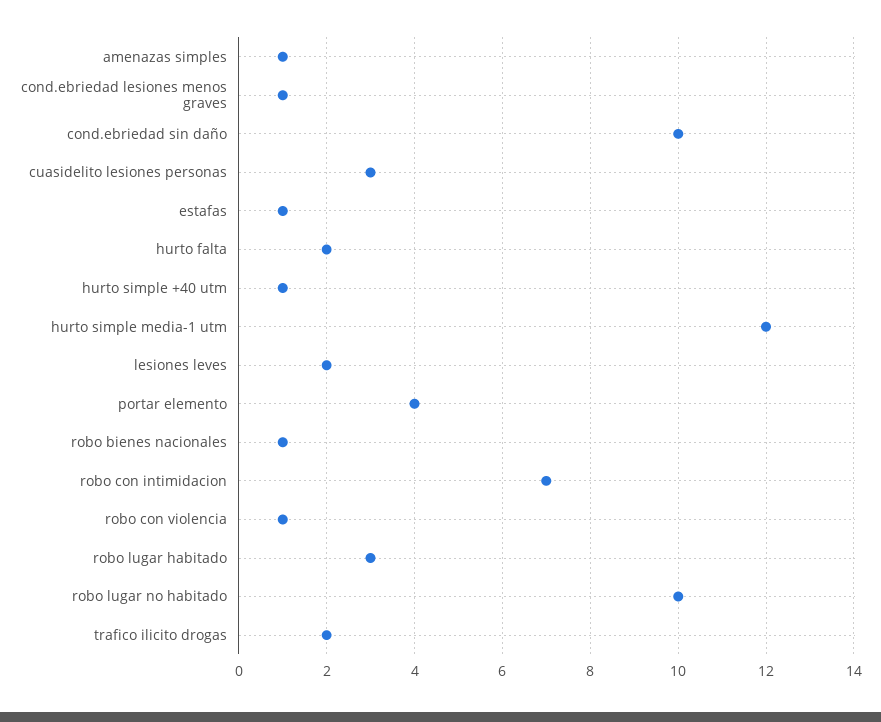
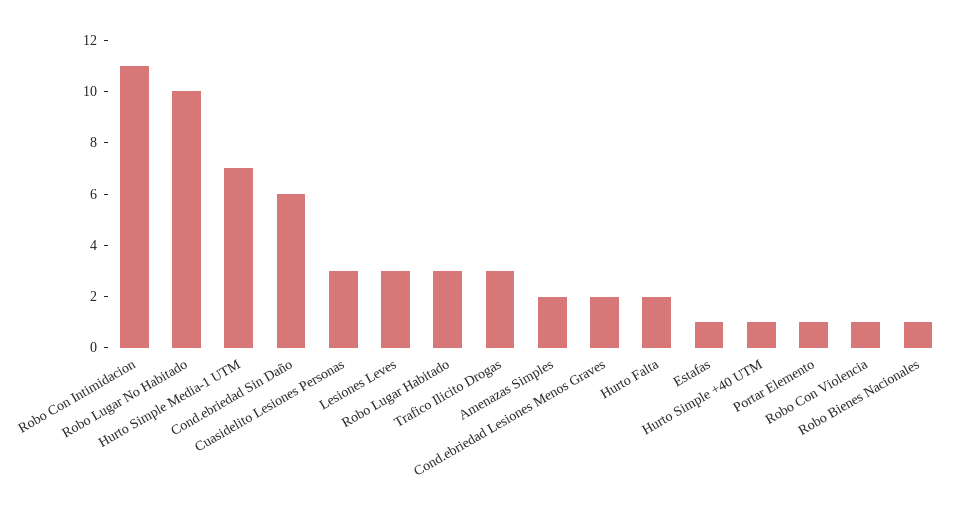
amenazas simples: 1 -> 2
cond.ebriedad lesiones menos graves: 1 -> 2
cond.ebriedad sin daño: 10 -> 6
hurto simple media-1 utm: 12 -> 7
lesiones leves: 2 -> 3
portar elemento: 4 -> 1
robo con intimidacion: 7 -> 11
trafico ilicito drogas: 2 -> 3

